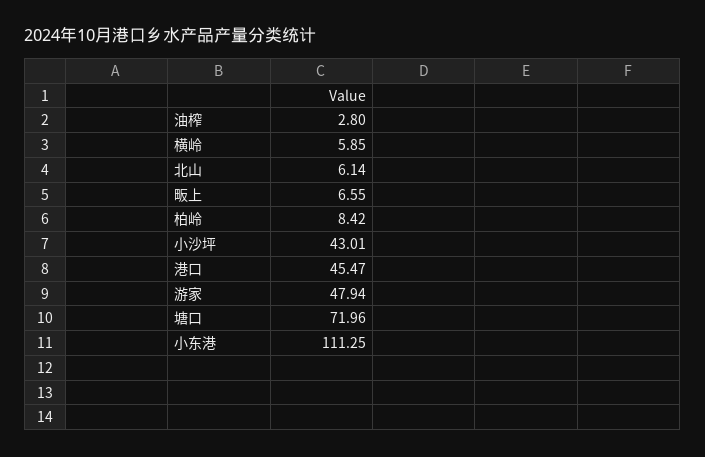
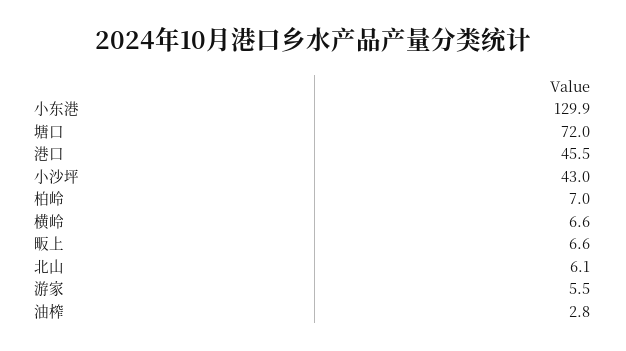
横岭: 5.85 -> 6.6
柏岭: 8.42 -> 7
游家: 47.94 -> 5.5
小东港: 111.25 -> 129.9

